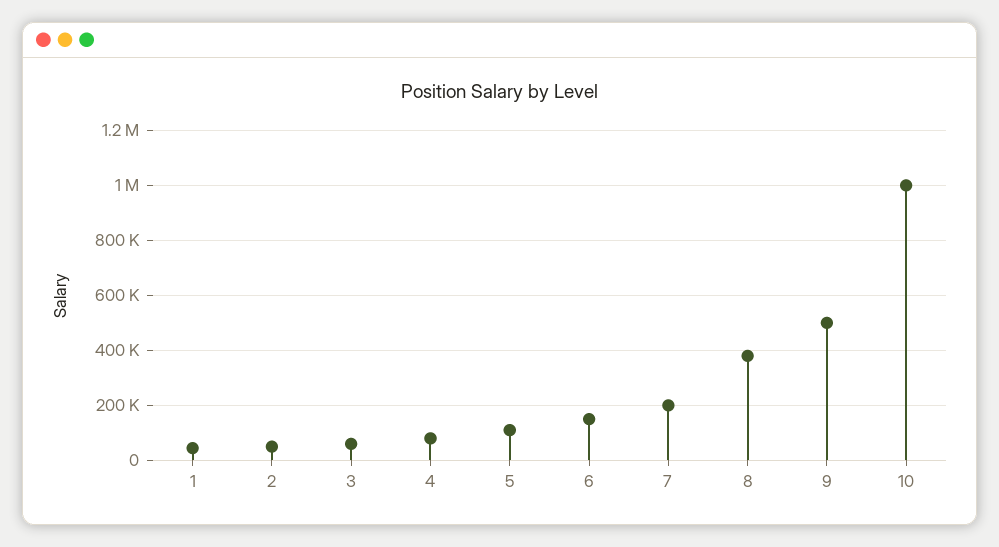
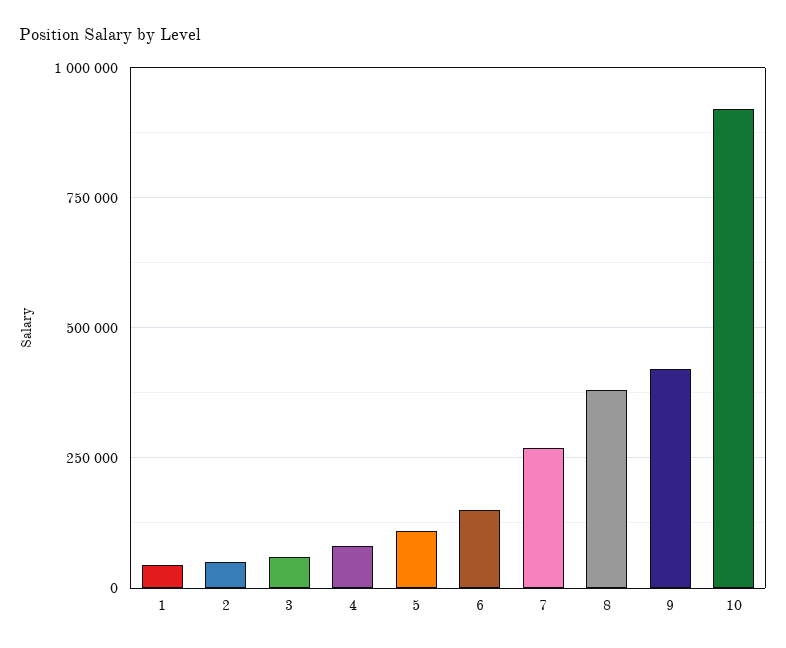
7: 200000 -> 275000
9: 500000 -> 425000
10: 1000000 -> 925000

